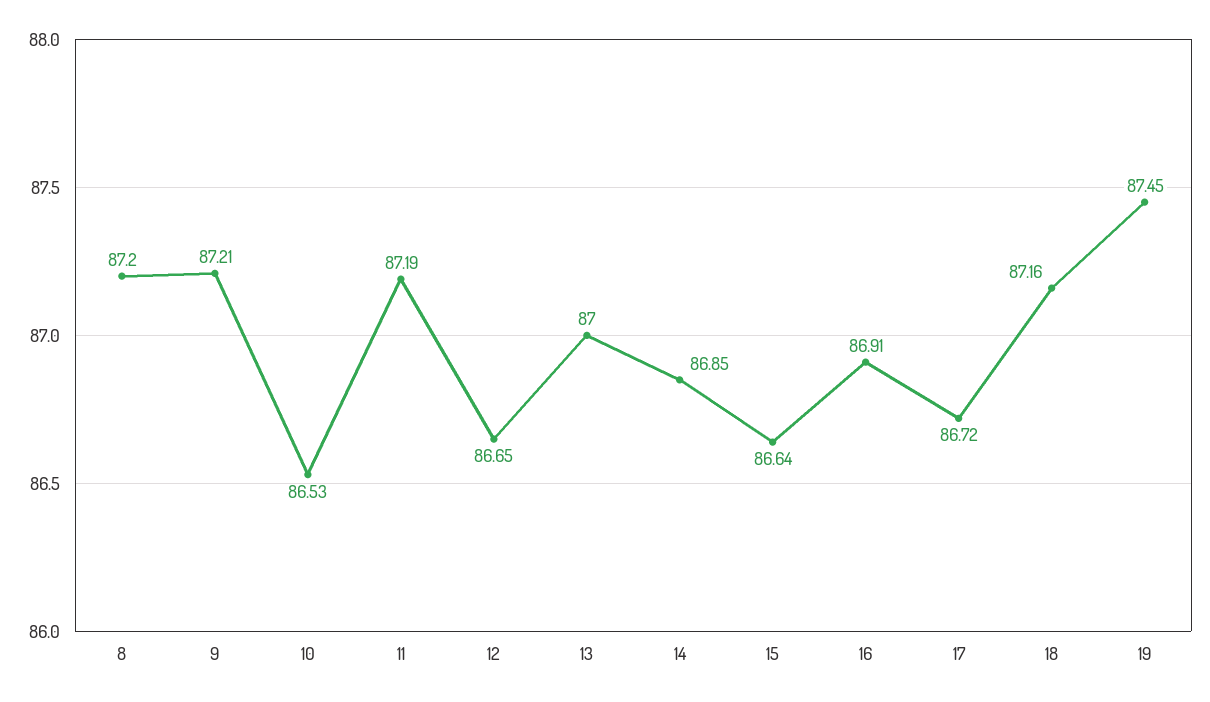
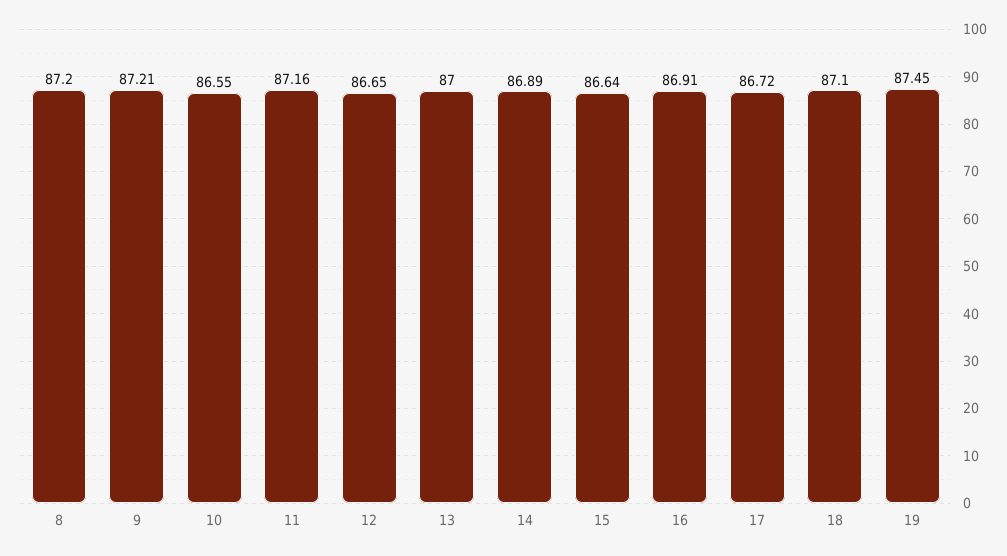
10: 86.53 -> 86.55
11: 87.19 -> 87.16
14: 86.85 -> 86.89
18: 87.16 -> 87.1

